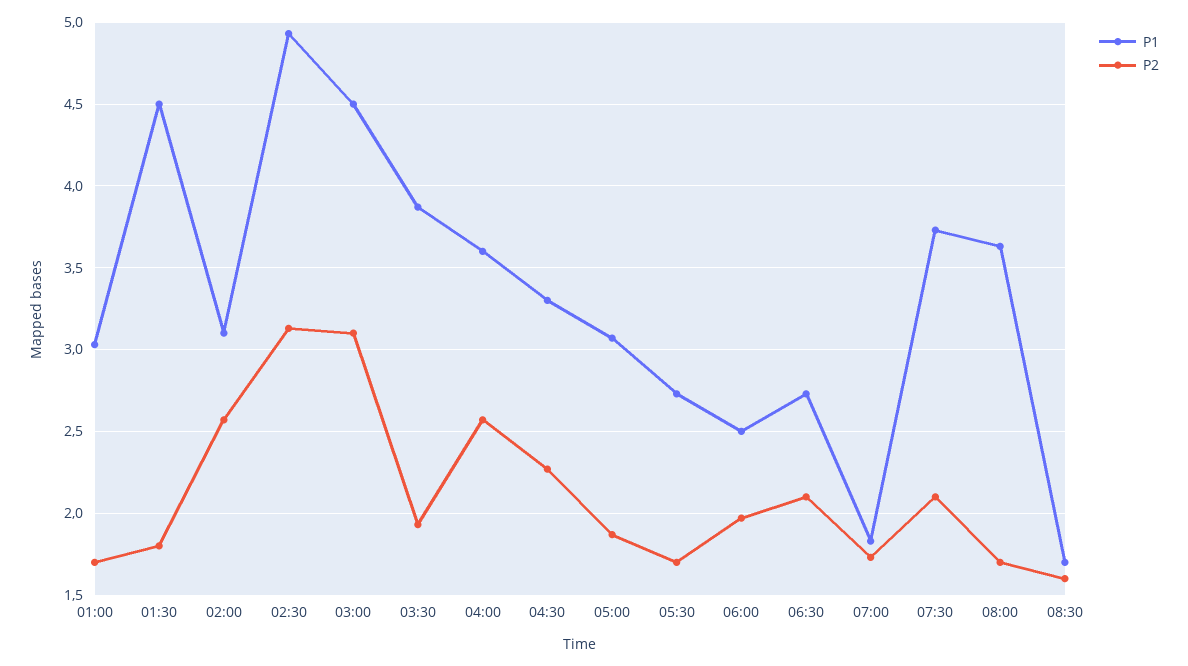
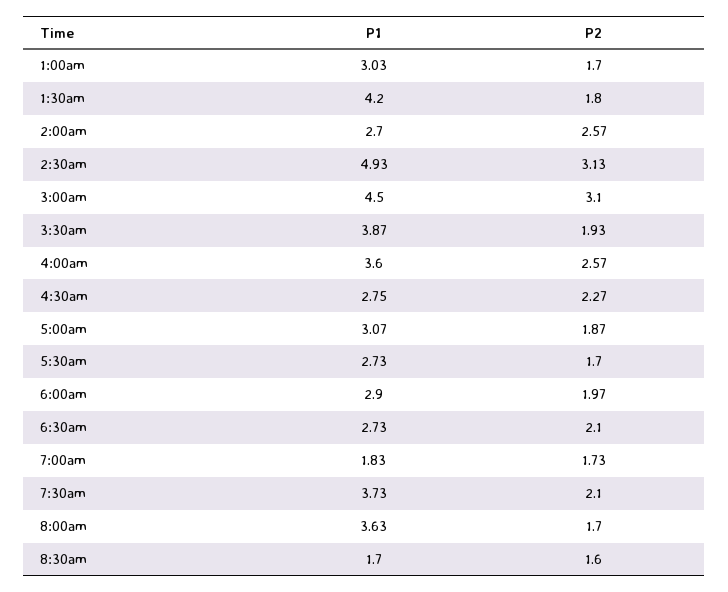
P1, 01:30: 4.5 -> 4.2
P1, 02:00: 3.1 -> 2.7
P1, 04:30: 3.3 -> 2.75
P1, 06:00: 2.5 -> 2.9

